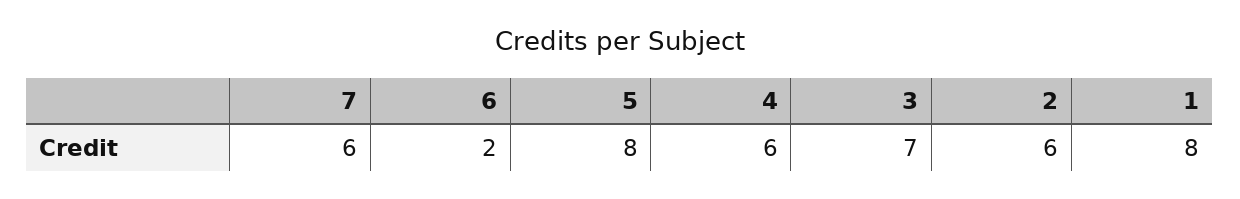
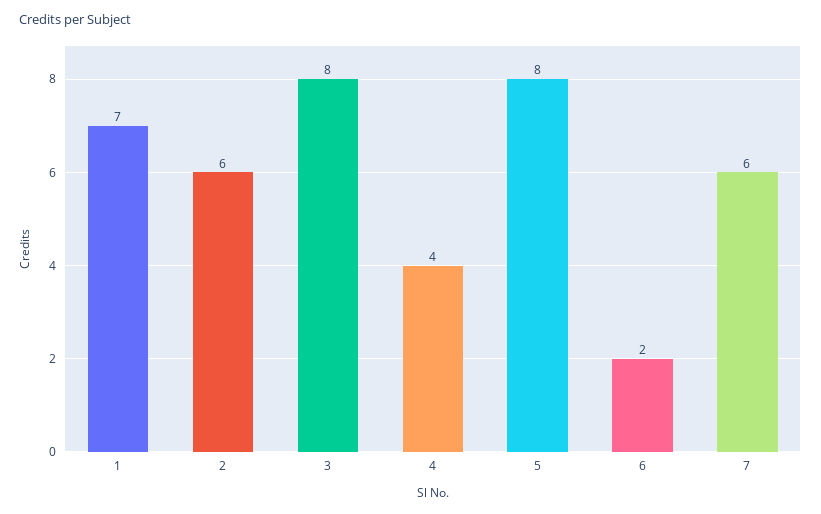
4: 6 -> 4
3: 7 -> 8
1: 8 -> 7

